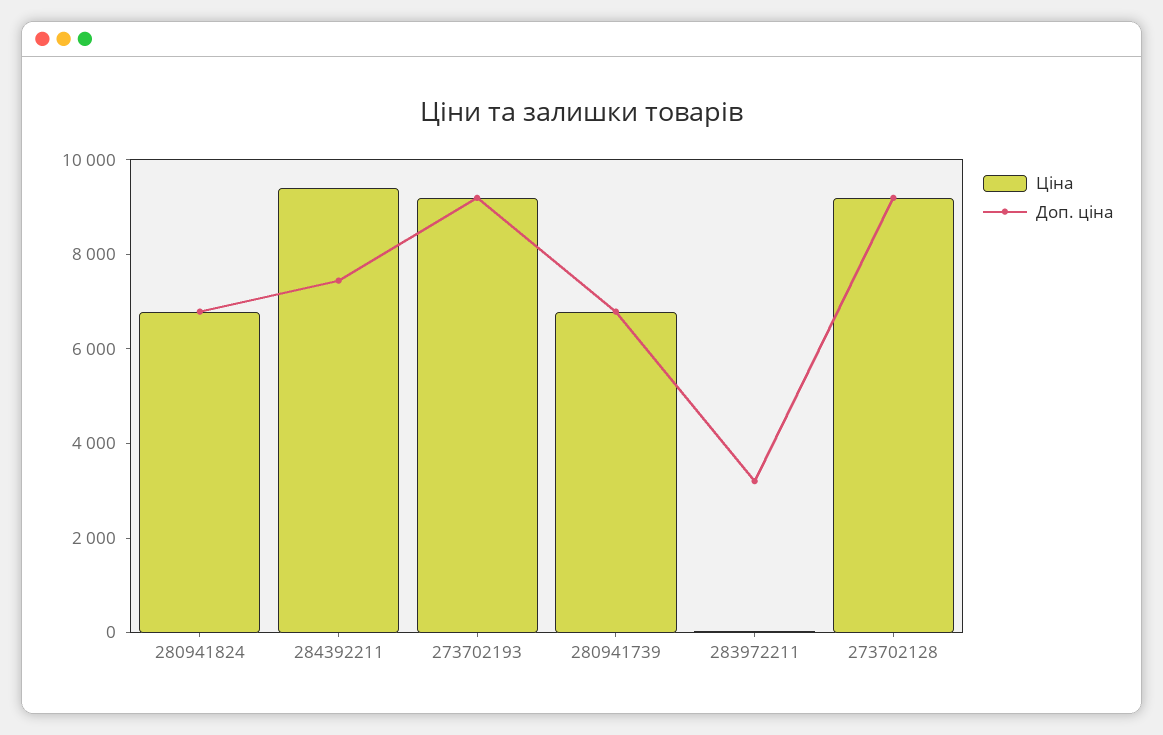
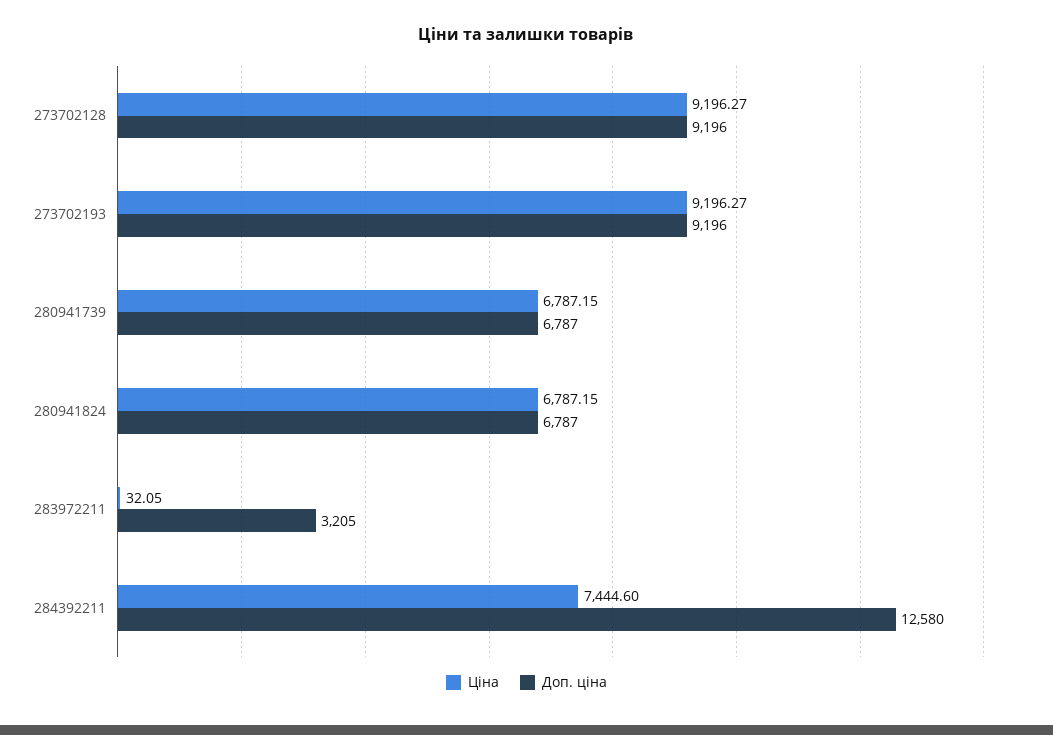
Ціна, 284392211: 9500 -> 7444.6
Доп. ціна, 284392211: 7500 -> 12580

